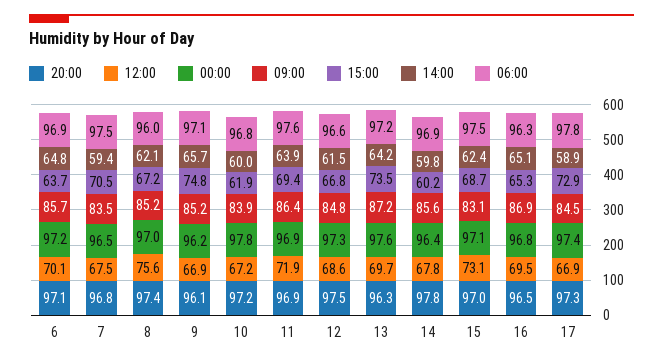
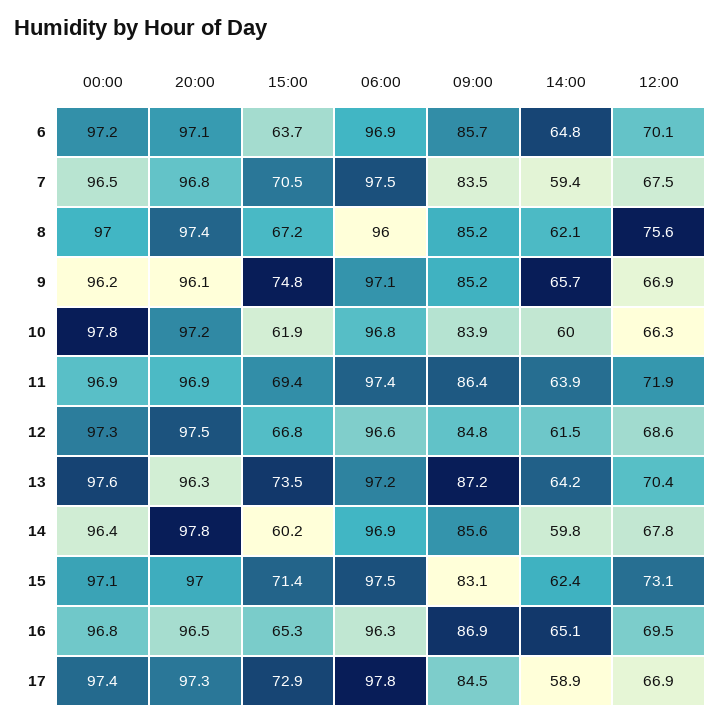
12:00, 10: 67.2 -> 66.3
06:00, 11: 97.6 -> 97.4
12:00, 13: 69.7 -> 70.4
15:00, 15: 68.7 -> 71.4

